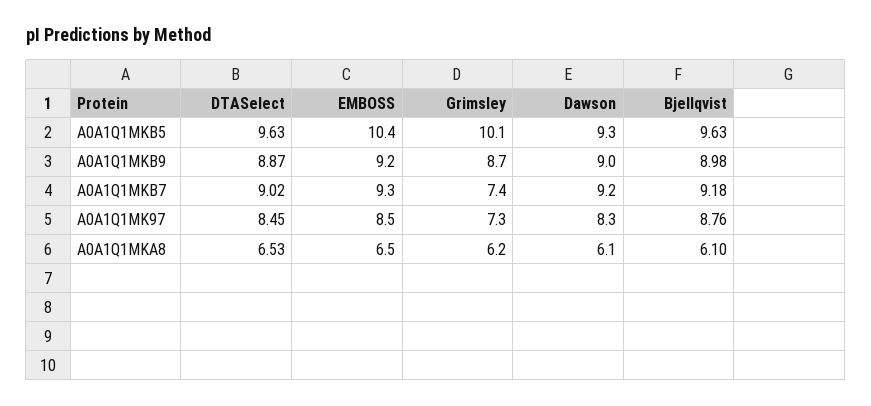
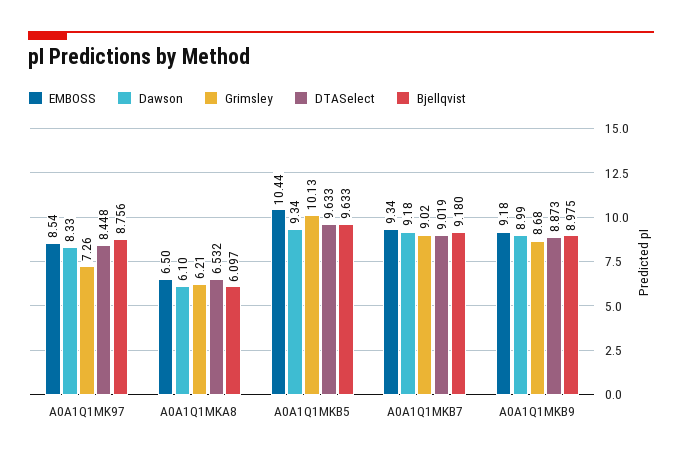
Grimsley, A0A1Q1MKB7: 7.4 -> 9.02

